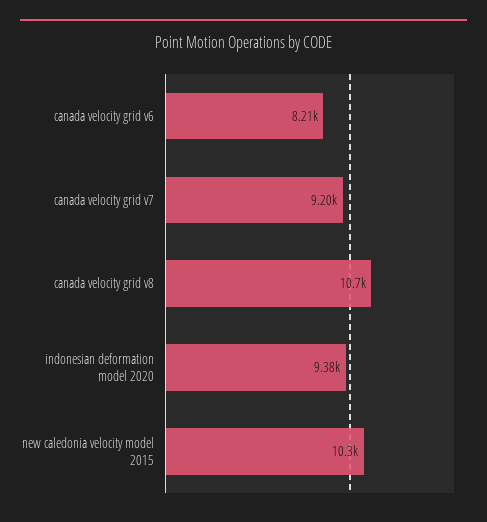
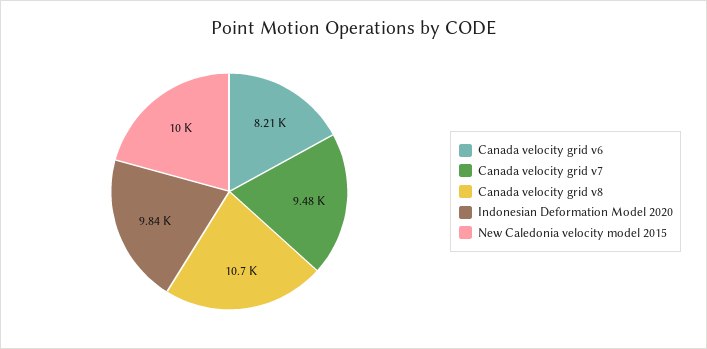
canada velocity grid v7: 9200 -> 9480
indonesian deformation model 2020: 9380 -> 9840
new caledonia velocity model 2015: 10300 -> 10000

